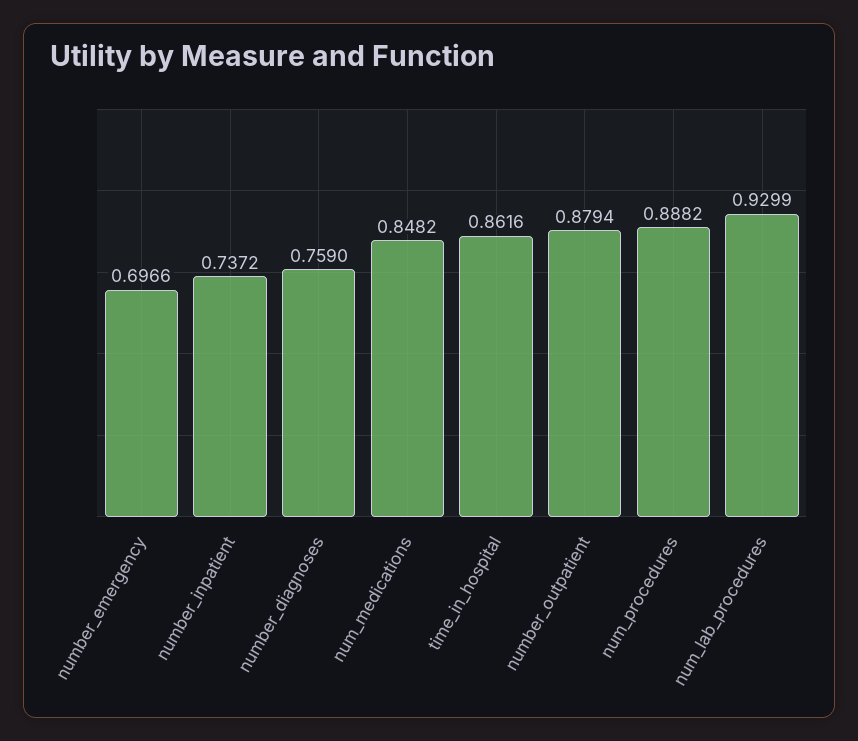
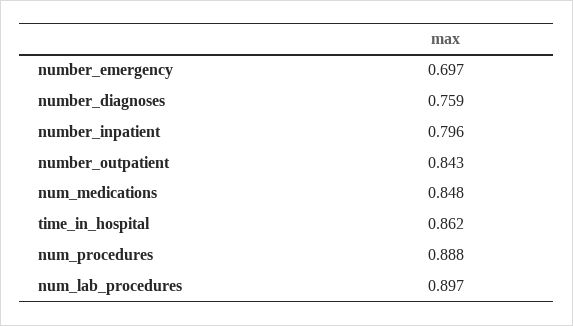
number_inpatient: 0.7372 -> 0.796
number_outpatient: 0.8794 -> 0.843
num_lab_procedures: 0.9299 -> 0.897

